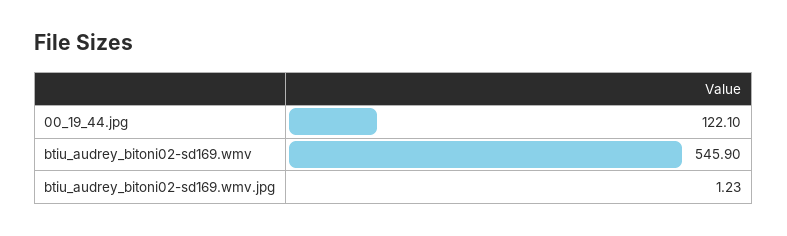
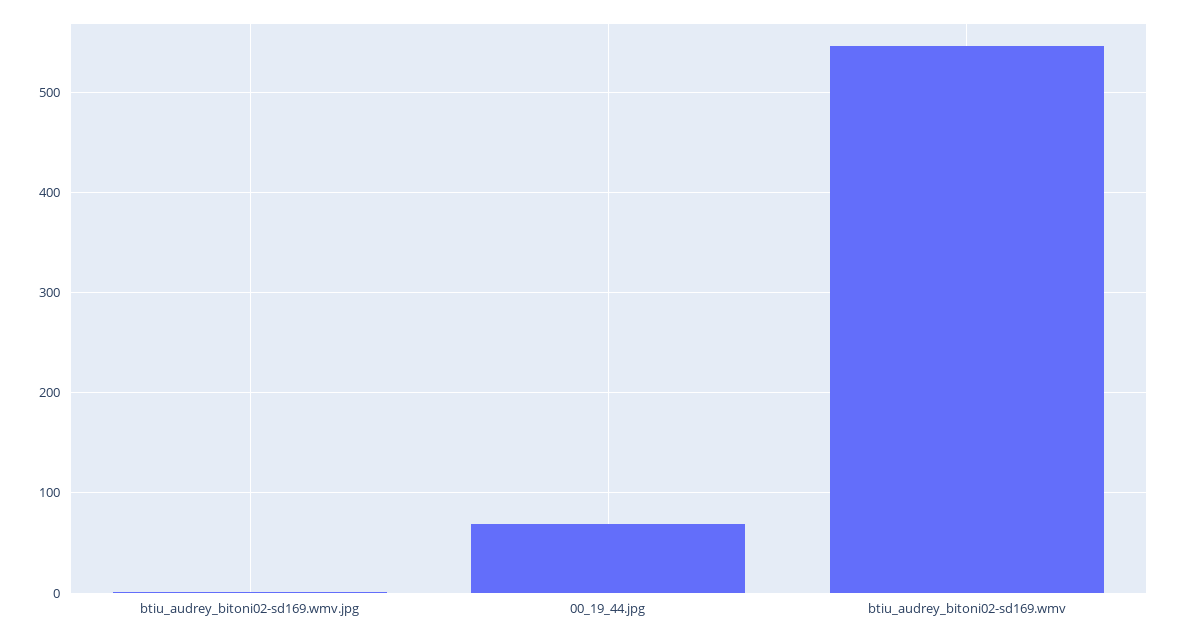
00_19_44.jpg: 122.1 -> 70

